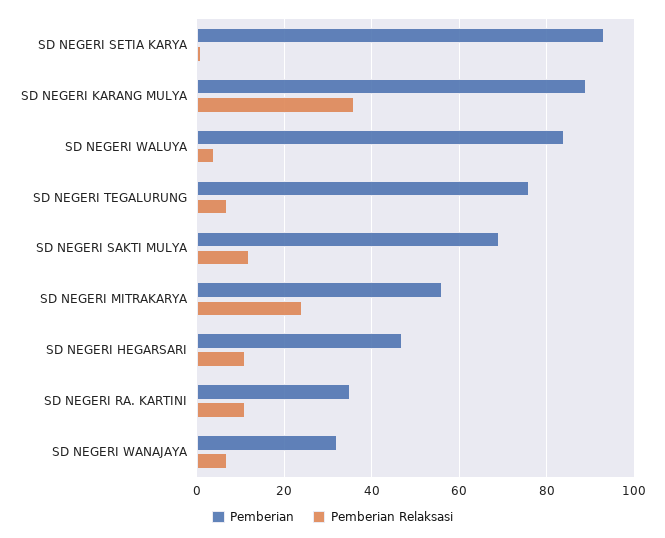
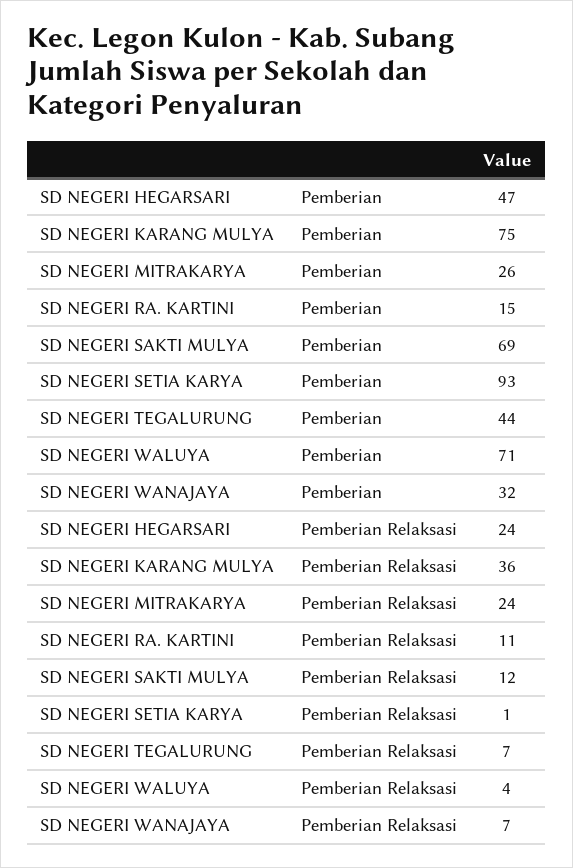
Pemberian, SD NEGERI KARANG MULYA: 90 -> 75
Pemberian, SD NEGERI WALUYA: 85 -> 71
Pemberian, SD NEGERI TEGALURUNG: 75 -> 44
Pemberian, SD NEGERI MITRAKARYA: 55 -> 26
Pemberian Relaksasi, SD NEGERI HEGARSARI: 10 -> 24
Pemberian, SD NEGERI RA. KARTINI: 35 -> 15

